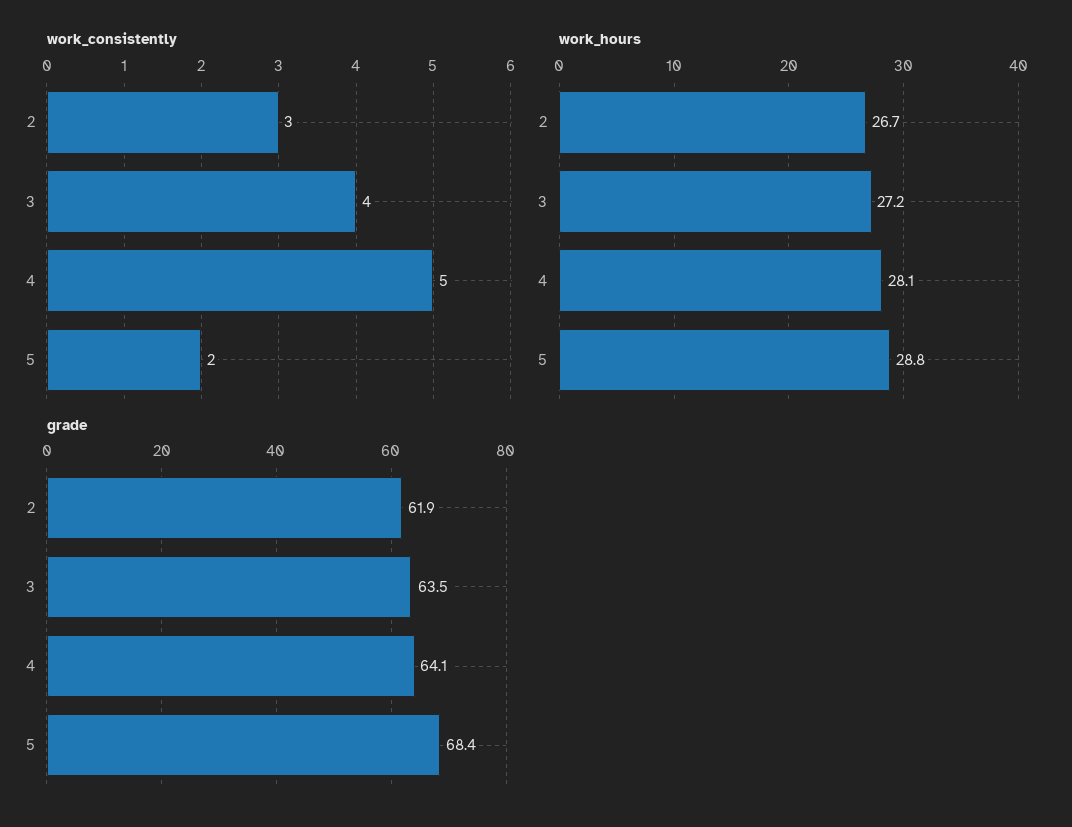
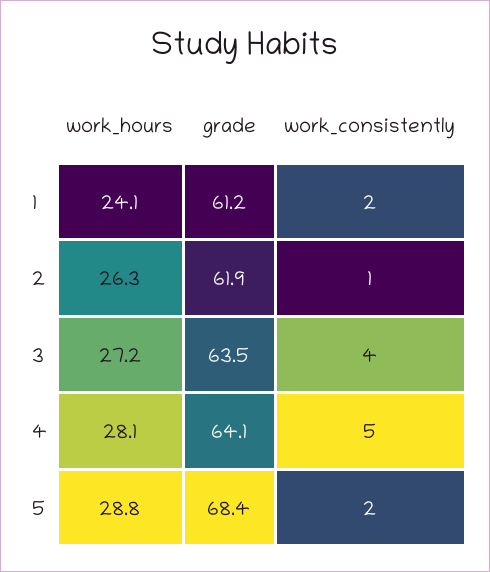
work_consistently, 2: 3 -> 1
work_hours, 2: 26.7 -> 26.3
work_hours, 1: none -> 24.1
grade, 1: none -> 61.2
work_consistently, 1: none -> 2

